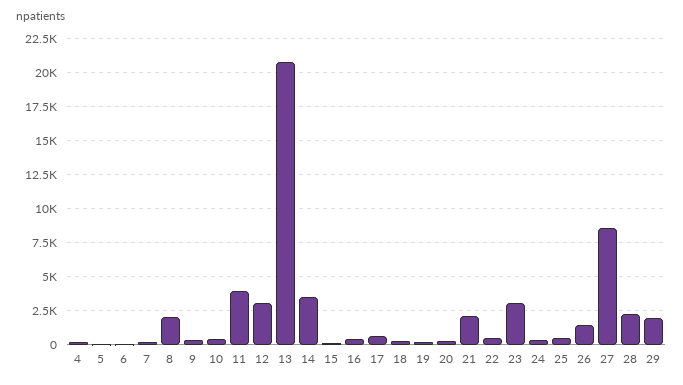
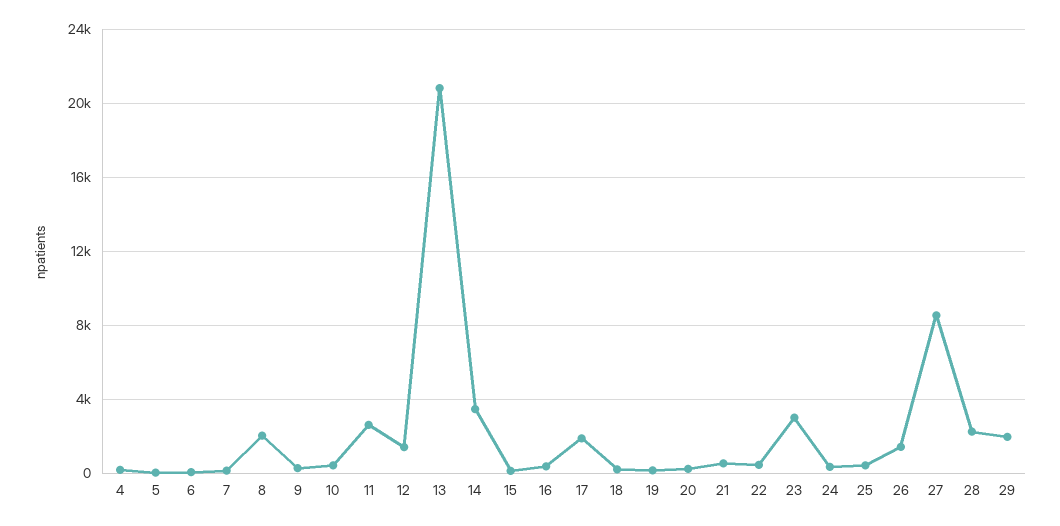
11: 4000 -> 2500
12: 3000 -> 1500
17: 500 -> 2000
21: 2000 -> 500

